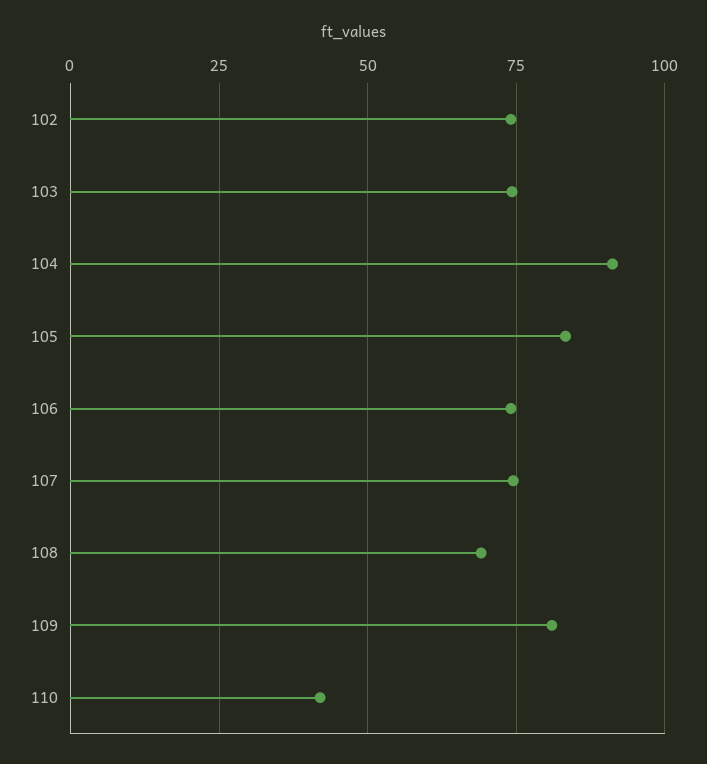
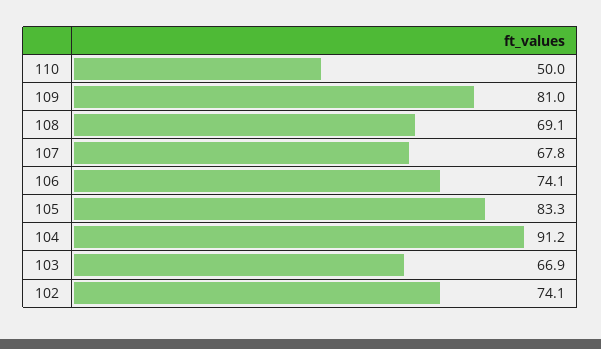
103: 75 -> 66.9
107: 75 -> 67.8
110: 42.5 -> 50

